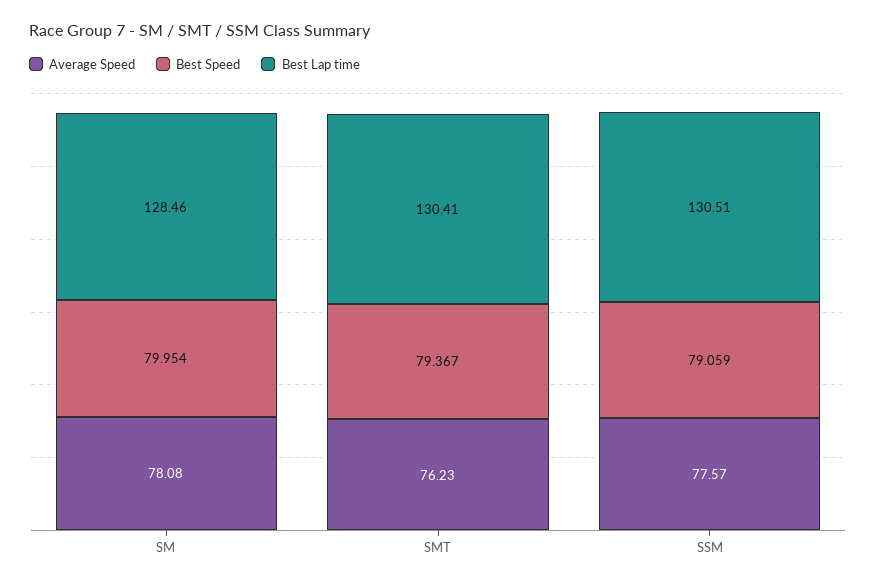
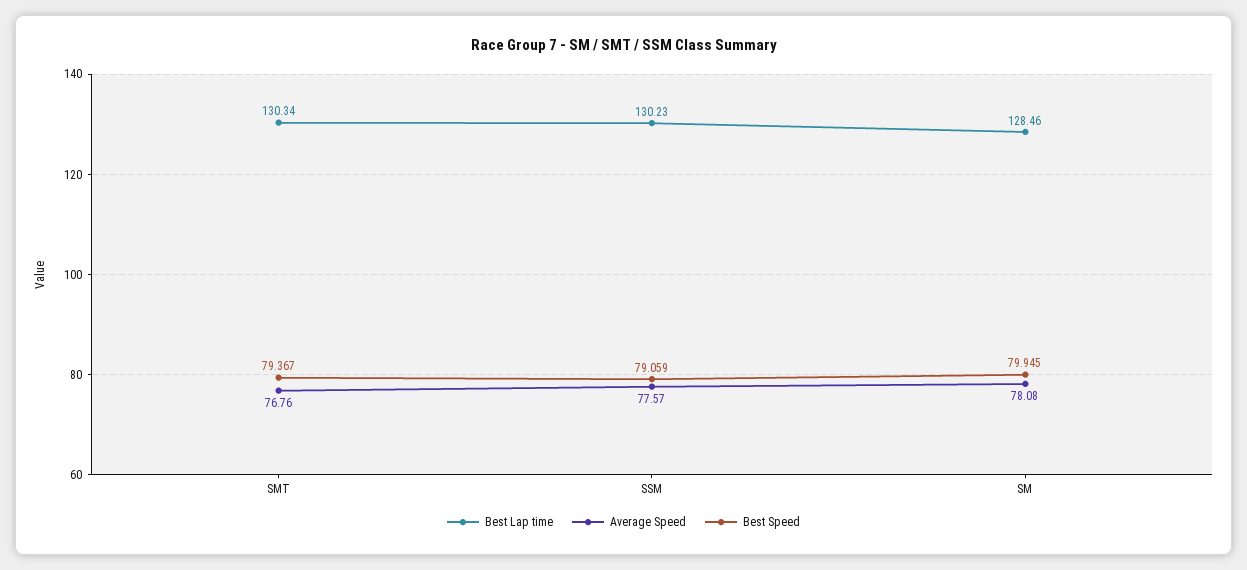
Best Speed, SM: 79.954 -> 79.945
Average Speed, SMT: 76.23 -> 76.76
Best Lap time, SMT: 130.41 -> 130.34
Best Lap time, SSM: 130.51 -> 130.23

